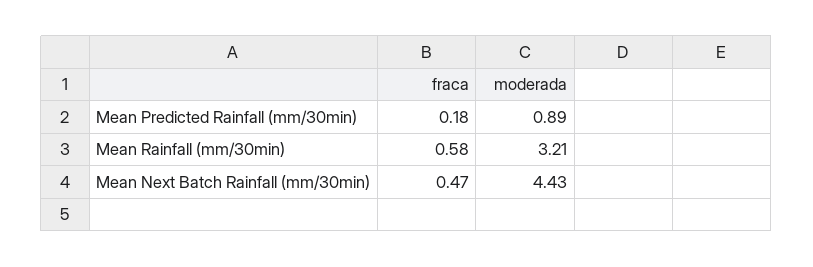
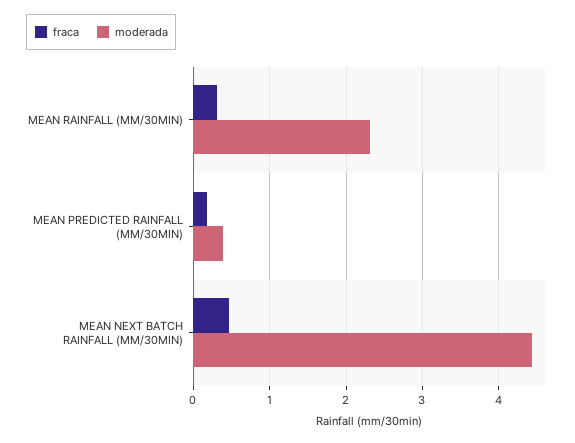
moderada, Mean Predicted Rainfall (mm/30min): 0.89 -> 0.4
fraca, Mean Rainfall (mm/30min): 0.58 -> 0.3
moderada, Mean Rainfall (mm/30min): 3.21 -> 2.3

